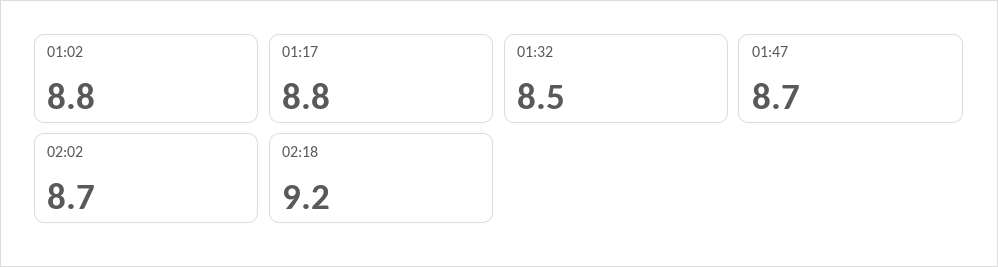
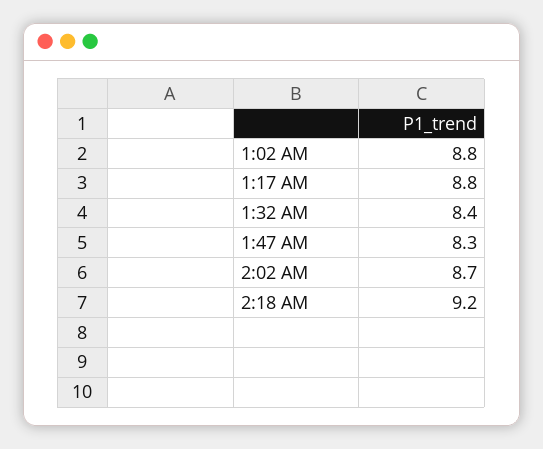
01:32: 8.5 -> 8.4
01:47: 8.7 -> 8.3

